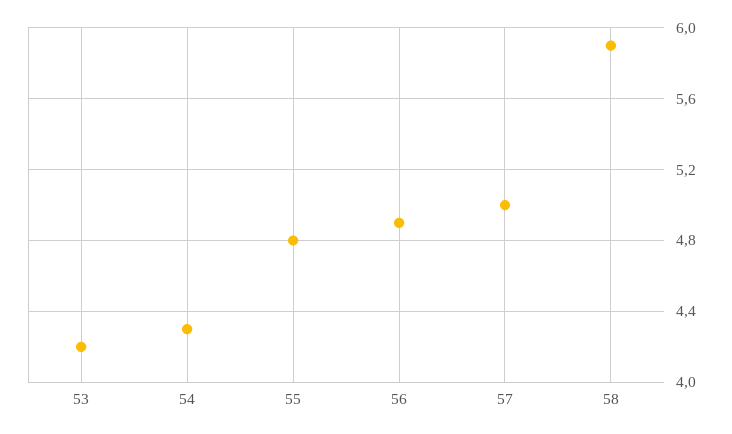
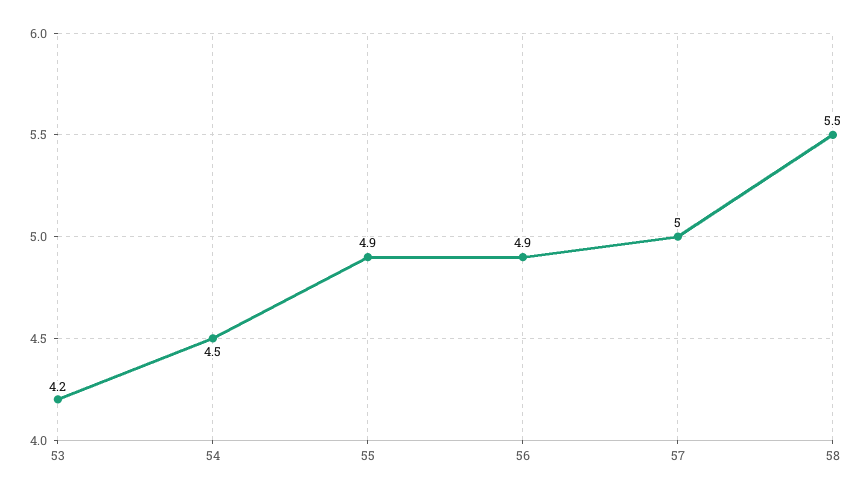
54: 4.3 -> 4.5
55: 4.8 -> 4.9
58: 5.9 -> 5.5

